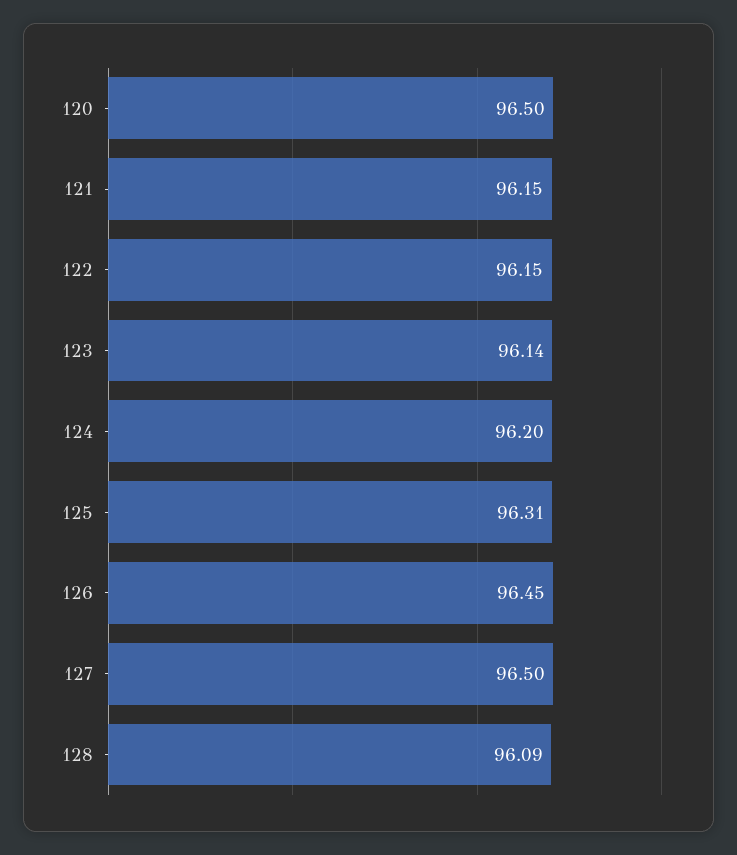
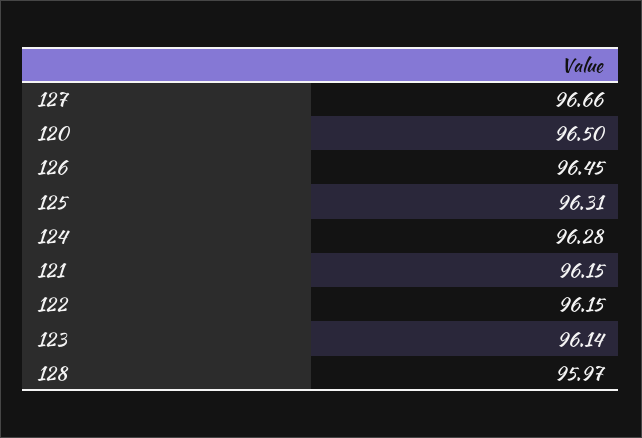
124: 96.2 -> 96.28
127: 96.5 -> 96.66
128: 96.09 -> 95.97

